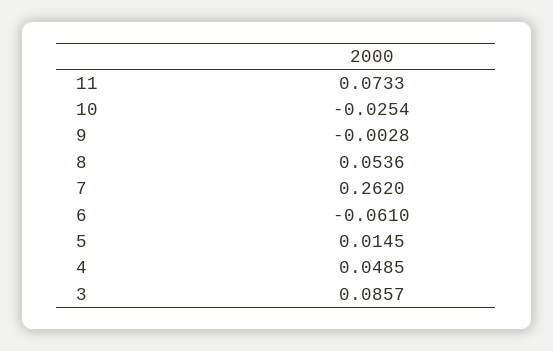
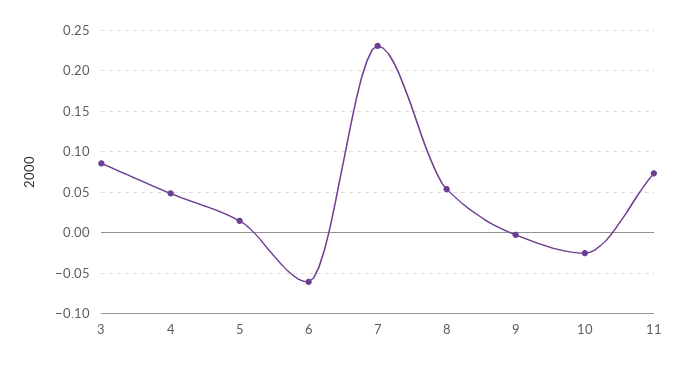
7: 0.262 -> 0.23

